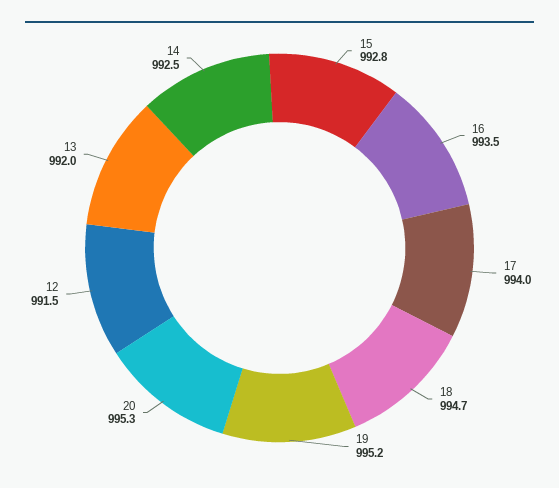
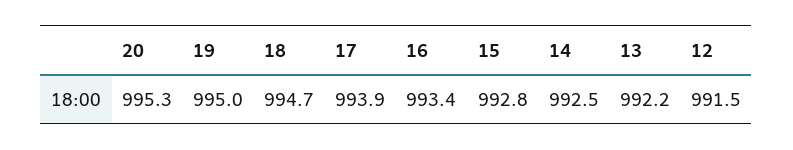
16: 993.5 -> 993.4
17: 994 -> 993.9
19: 995.2 -> 995
13: 992 -> 992.2

